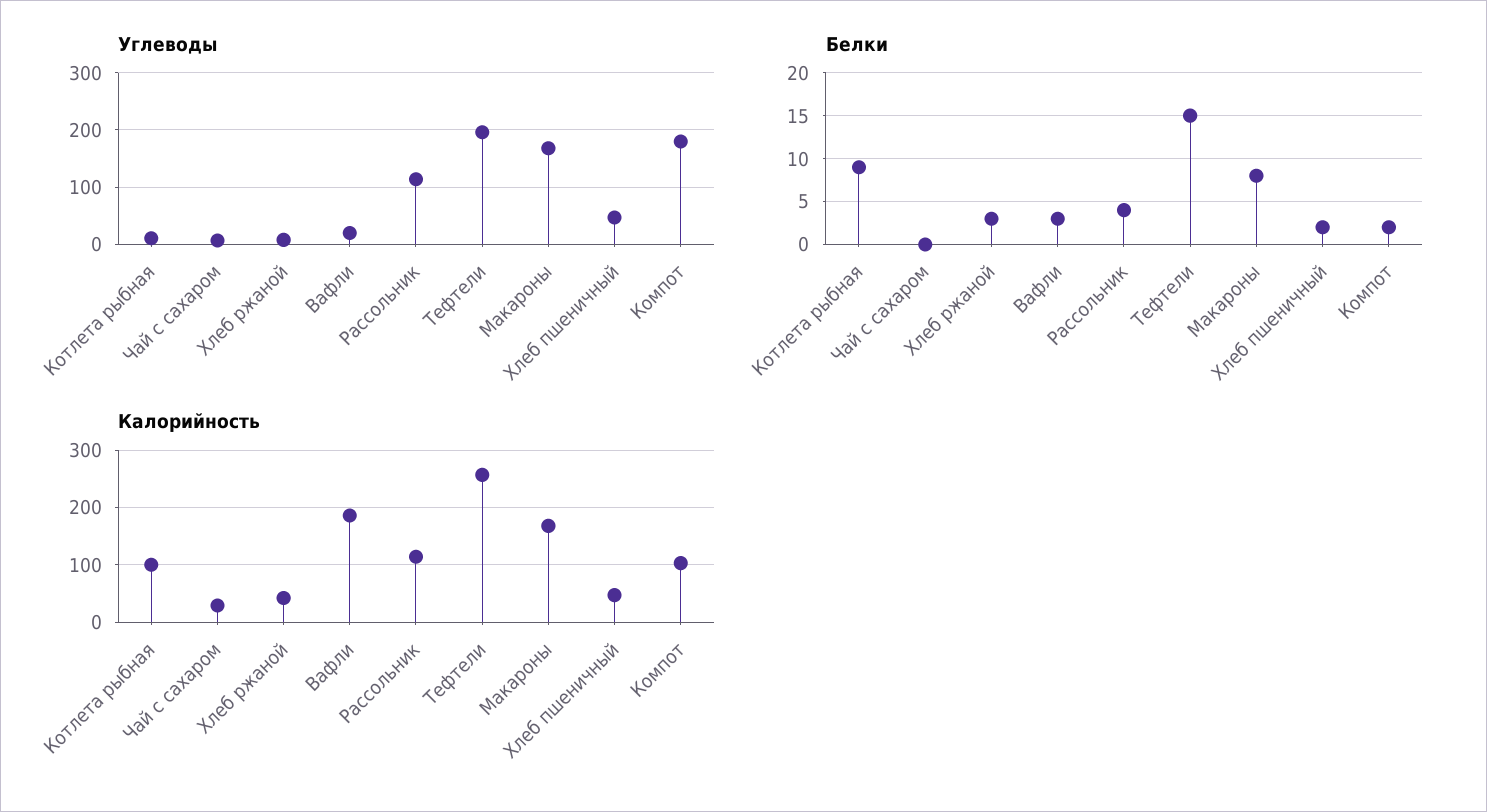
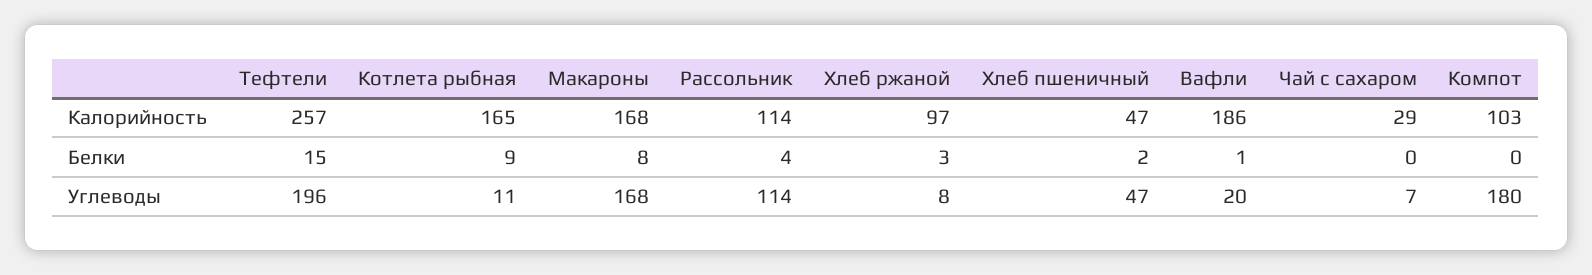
Белки, Вафли: 3 -> 1
Белки, Компот: 2 -> 0
Калорийность, Котлета рыбная: 100 -> 165
Калорийность, Хлеб ржаной: 40 -> 97

